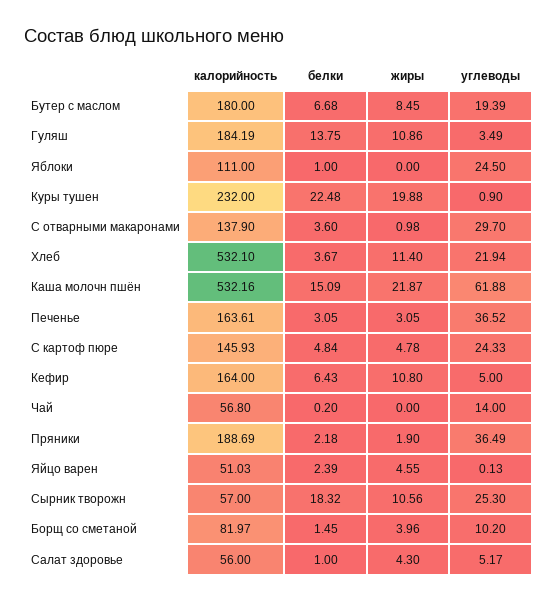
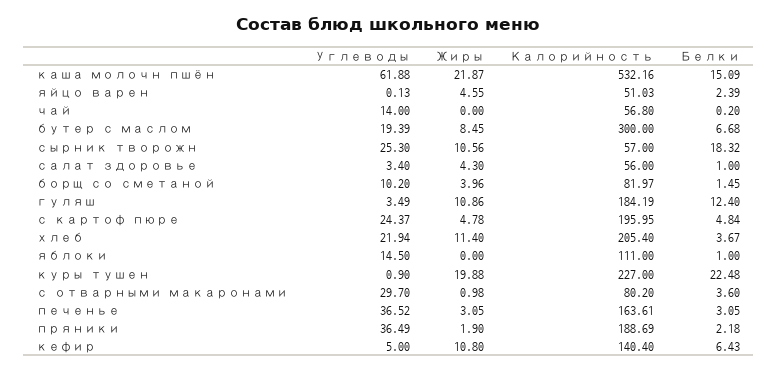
калорийность, Бутер с маслом: 180 -> 300
белки, Гуляш: 13.75 -> 12.4
углеводы, Яблоки: 24.5 -> 14.5
калорийность, Куры тушен: 232 -> 227
калорийность, С отварными макаронами: 137.9 -> 80.2
калорийность, Хлеб: 532.1 -> 205.4
калорийность, С картоф пюре: 145.93 -> 195.95
углеводы, С картоф пюре: 24.33 -> 24.37
калорийность, Кефир: 164 -> 140.4
углеводы, Салат здоровье: 5.17 -> 3.4

